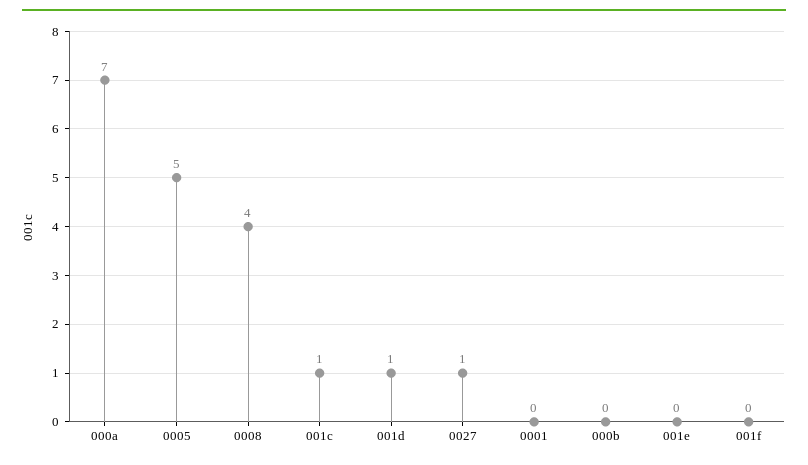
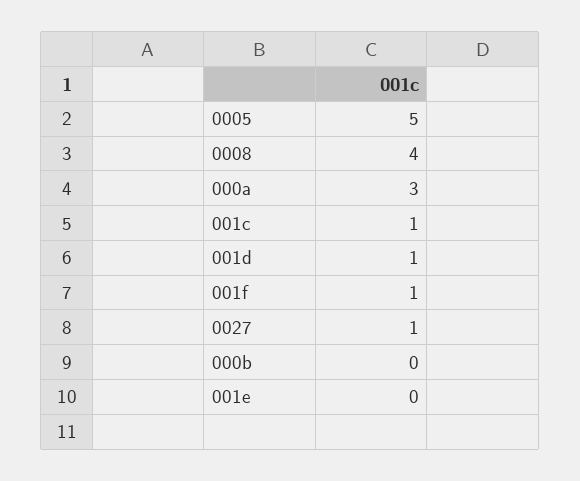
000a: 7 -> 3
0001: 0 -> none
001f: 0 -> 1

